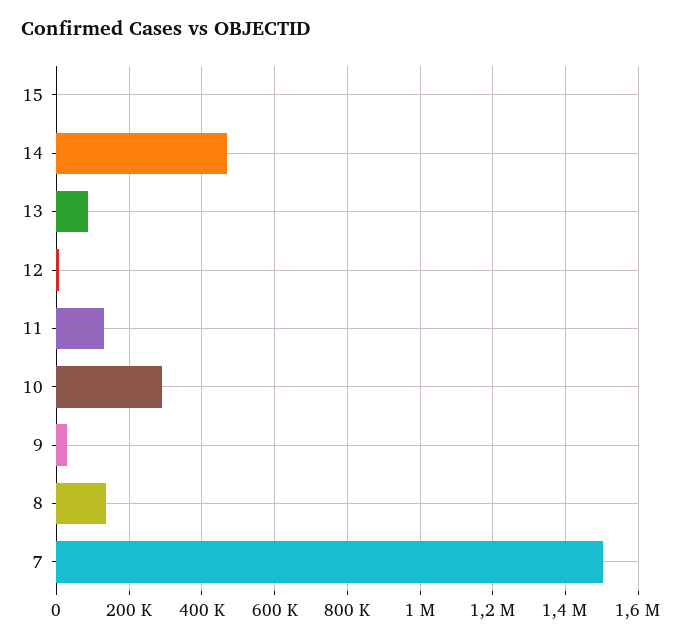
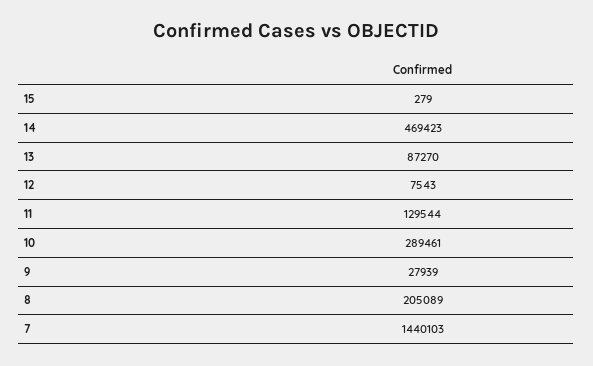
8: 140000 -> 205089
7: 1500000 -> 1440103

